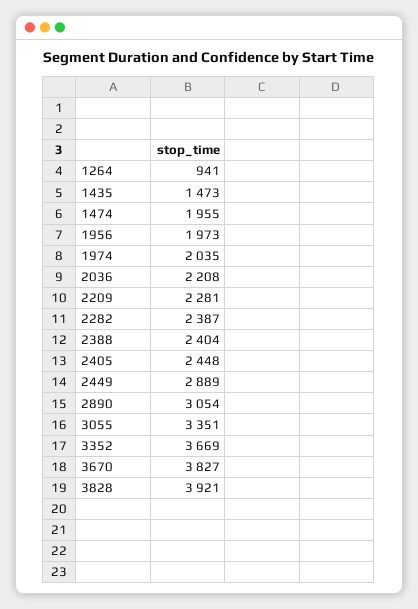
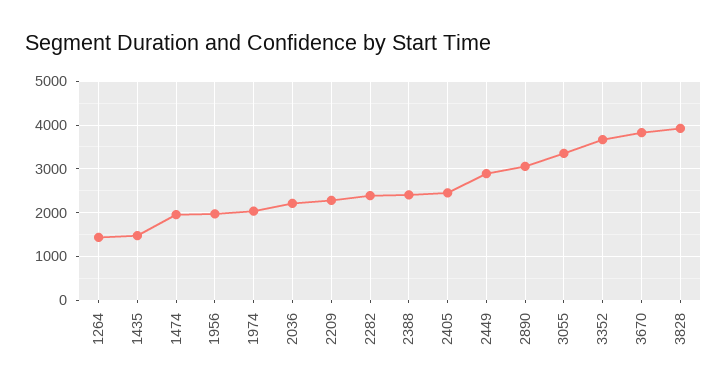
1264: 941 -> 1400

